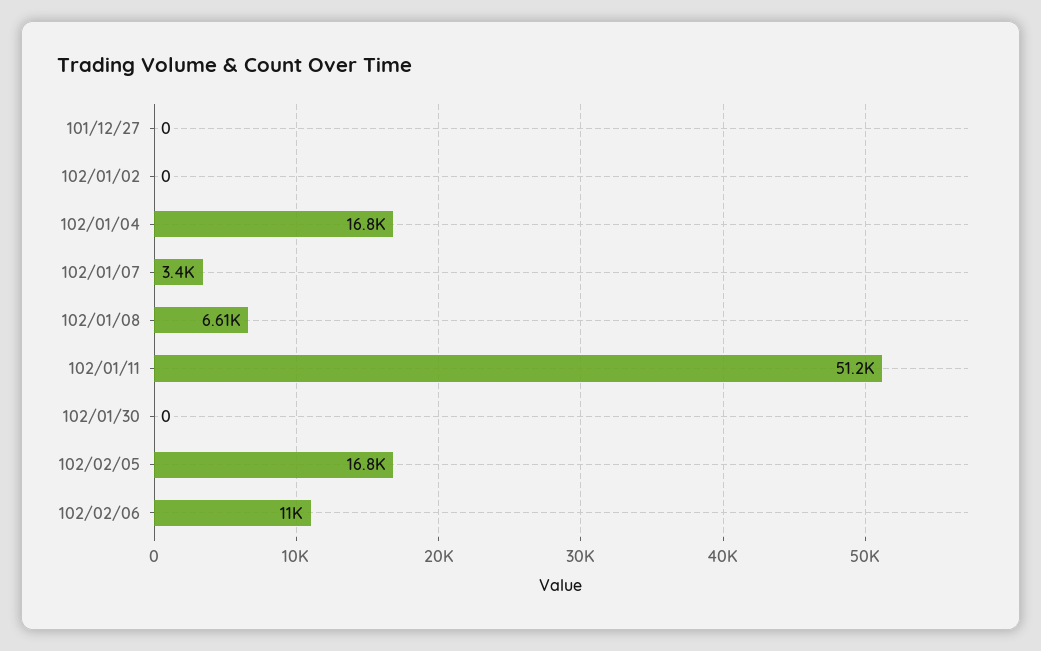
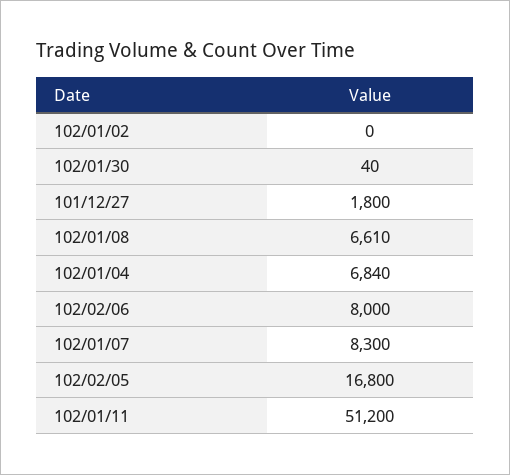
101/12/27: 0 -> 1800
102/01/04: 16800 -> 6840
102/01/07: 3400 -> 8300
102/01/30: 0 -> 40
102/02/06: 11000 -> 8000

